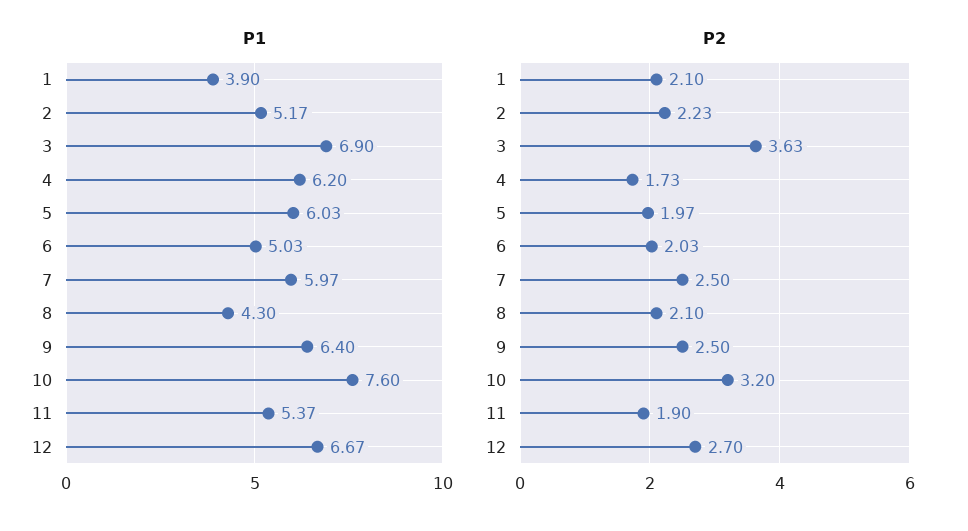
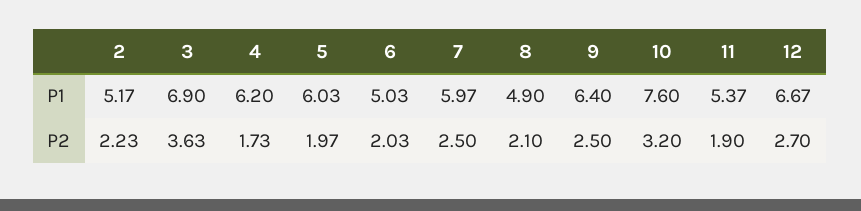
P1, 1: 3.9 -> none
P1, 8: 4.3 -> 4.9
P2, 1: 2.1 -> none

